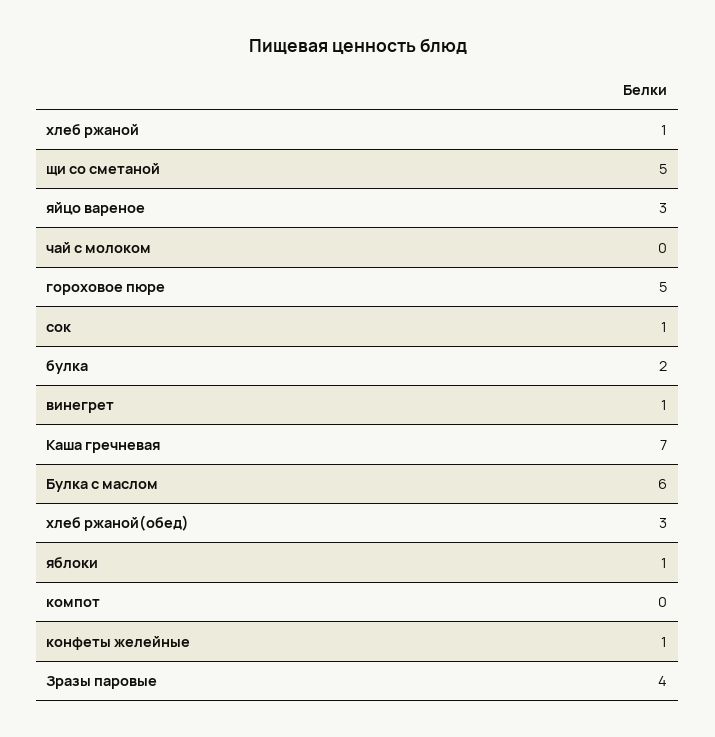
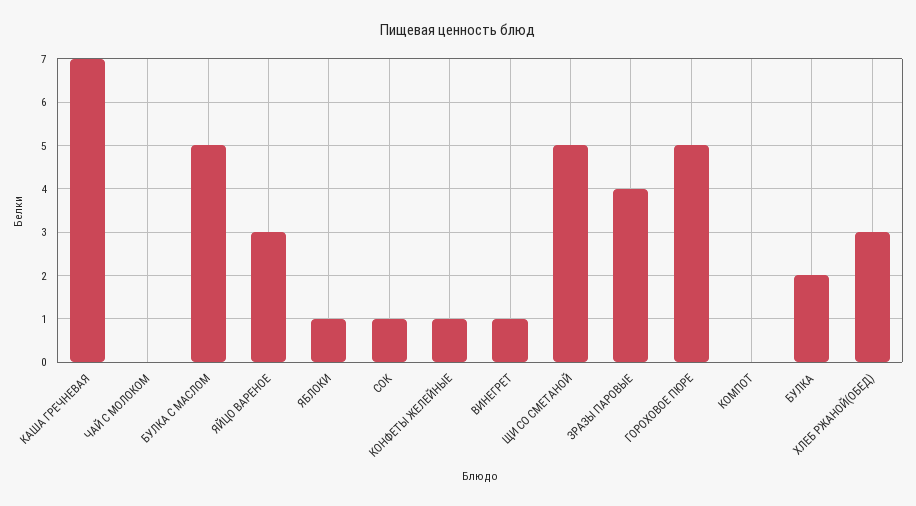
хлеб ржаной: 1 -> none
Булка с маслом: 6 -> 5

